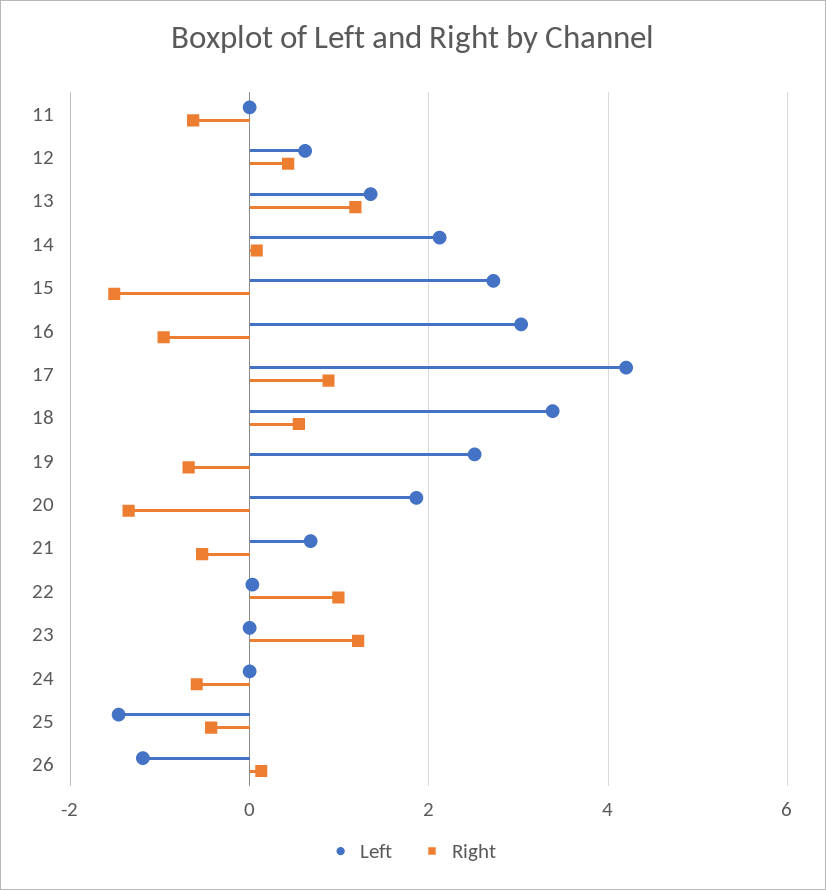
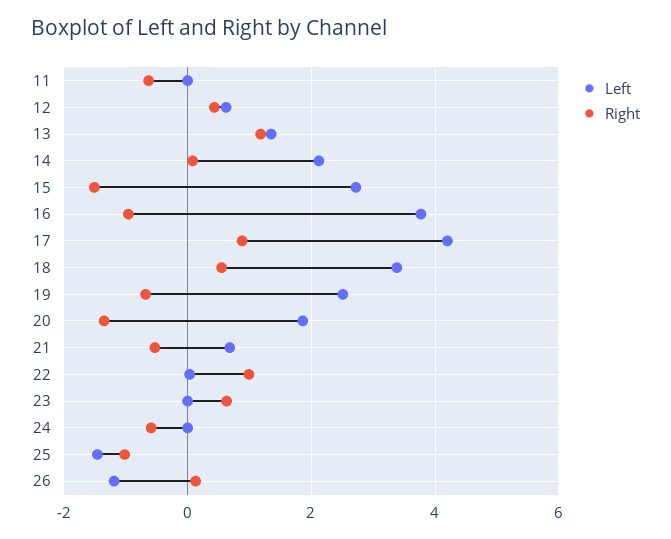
Left, 16: 3 -> 3.8
Right, 23: 1.2 -> 0.6
Right, 25: -0.4 -> -1

